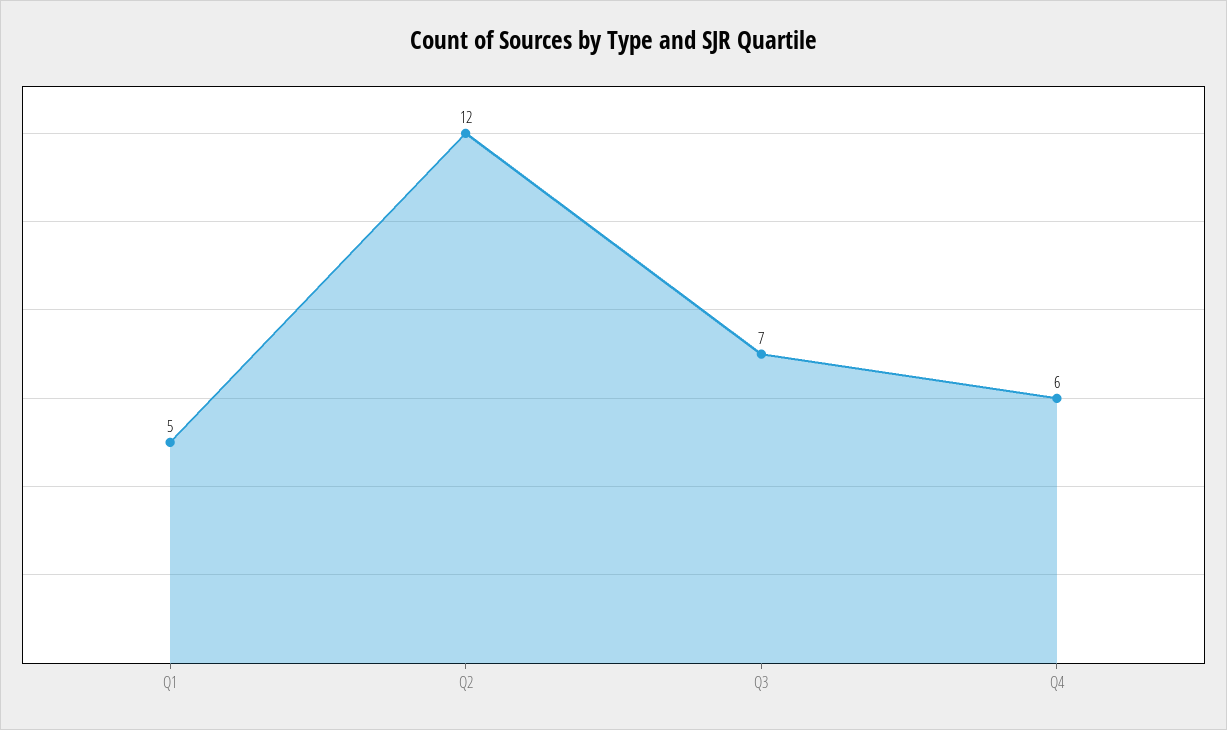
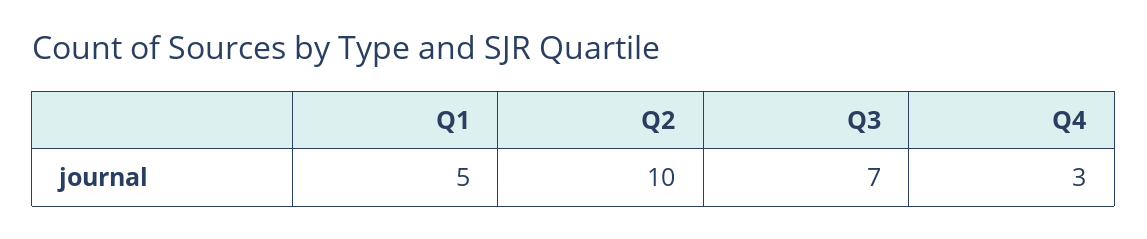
Q2: 12 -> 10
Q4: 6 -> 3

